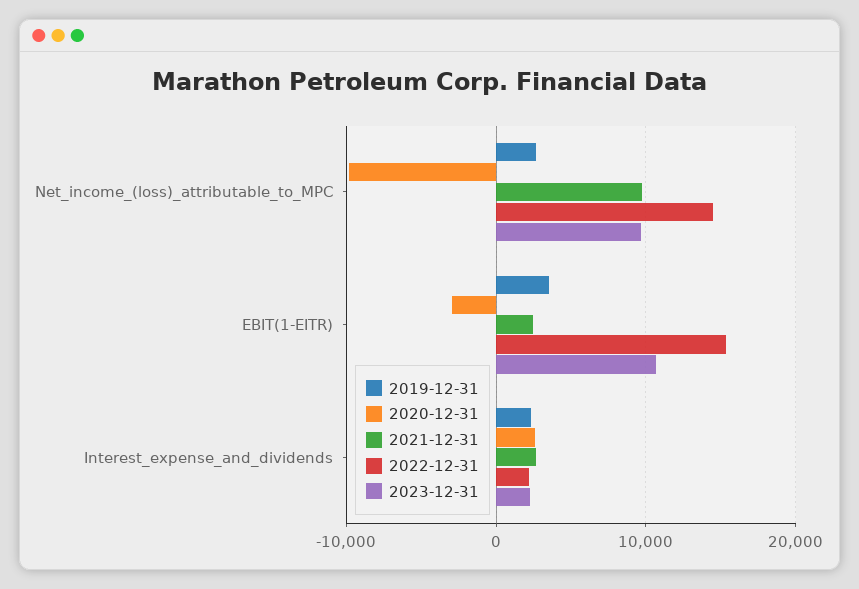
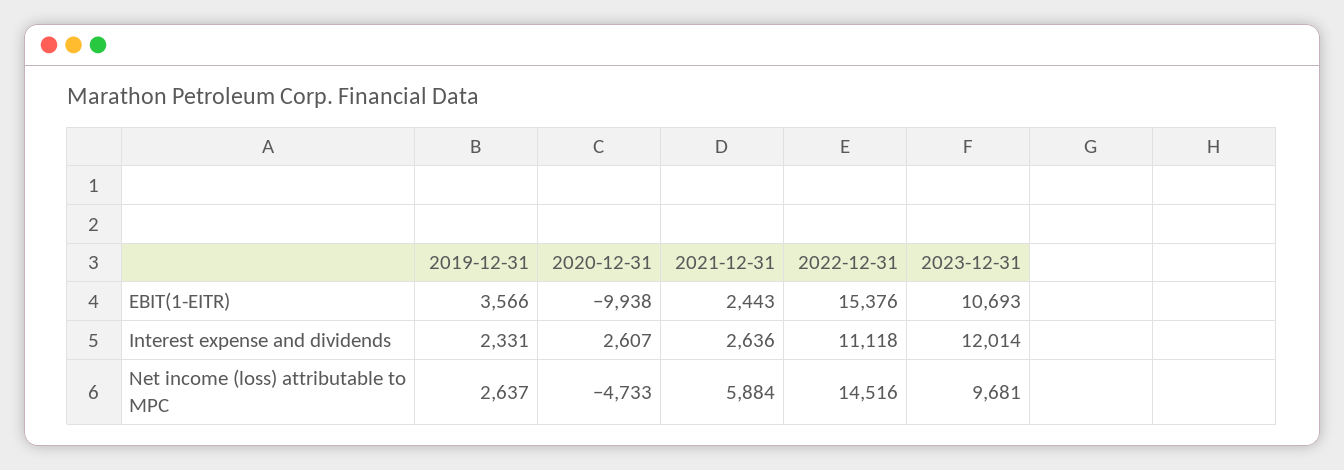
2020-12-31, Net_income_(loss)_attributable_to_MPC: -10000 -> -4733
2021-12-31, Net_income_(loss)_attributable_to_MPC: 10000 -> 5884
2020-12-31, EBIT(1-EITR): -3000 -> -9938
2022-12-31, Interest_expense_and_dividends: 2000 -> 11118
2023-12-31, Interest_expense_and_dividends: 2000 -> 12014

